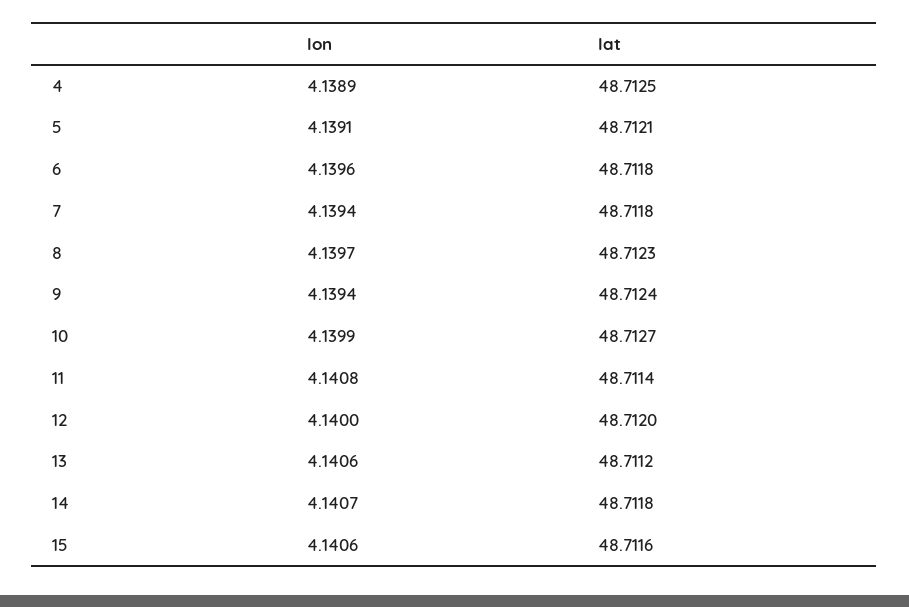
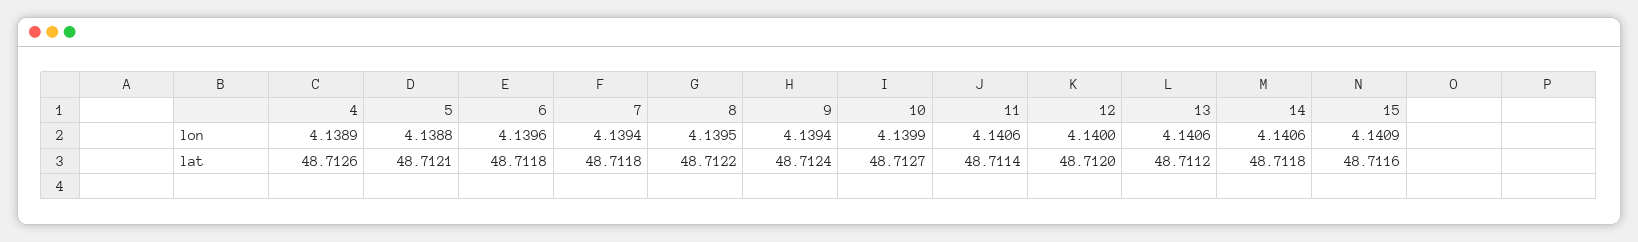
lat, 4: 48.7125 -> 48.7126
lon, 5: 4.1391 -> 4.1388
lon, 8: 4.1397 -> 4.1395
lat, 8: 48.7123 -> 48.7122
lon, 11: 4.1408 -> 4.1406
lon, 14: 4.1407 -> 4.1406
lon, 15: 4.1406 -> 4.1409

